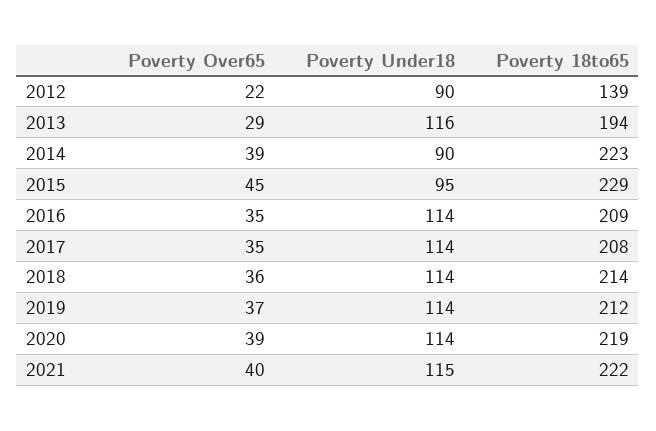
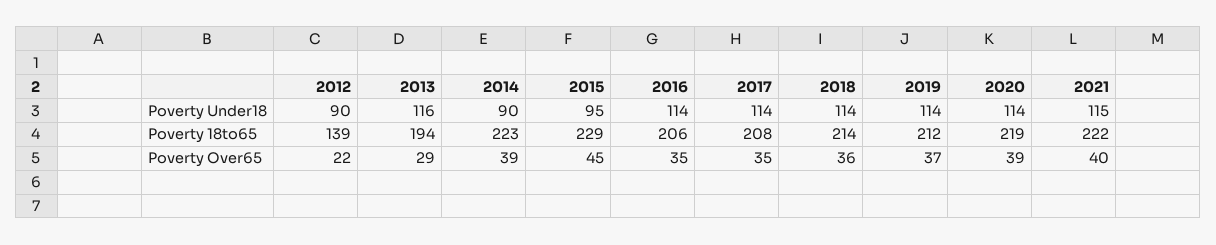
Poverty 18to65, 2016: 209 -> 206

